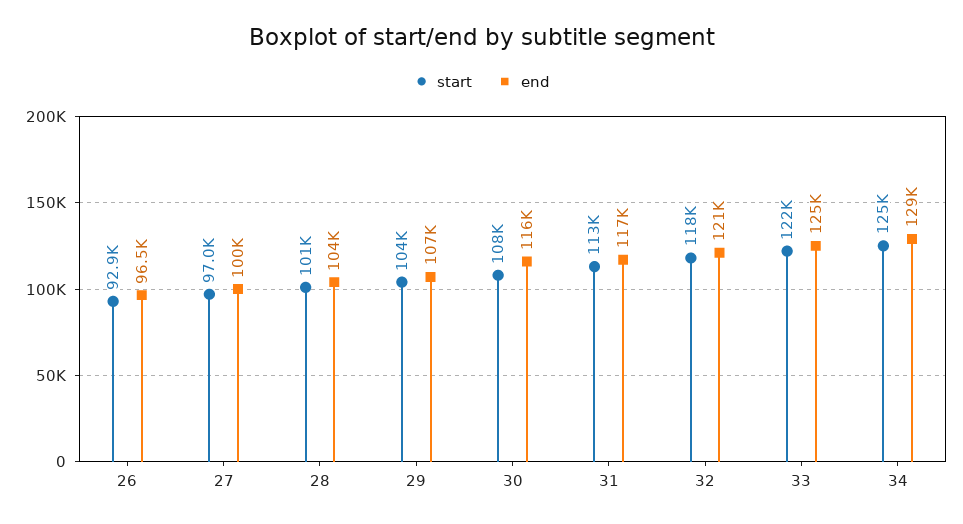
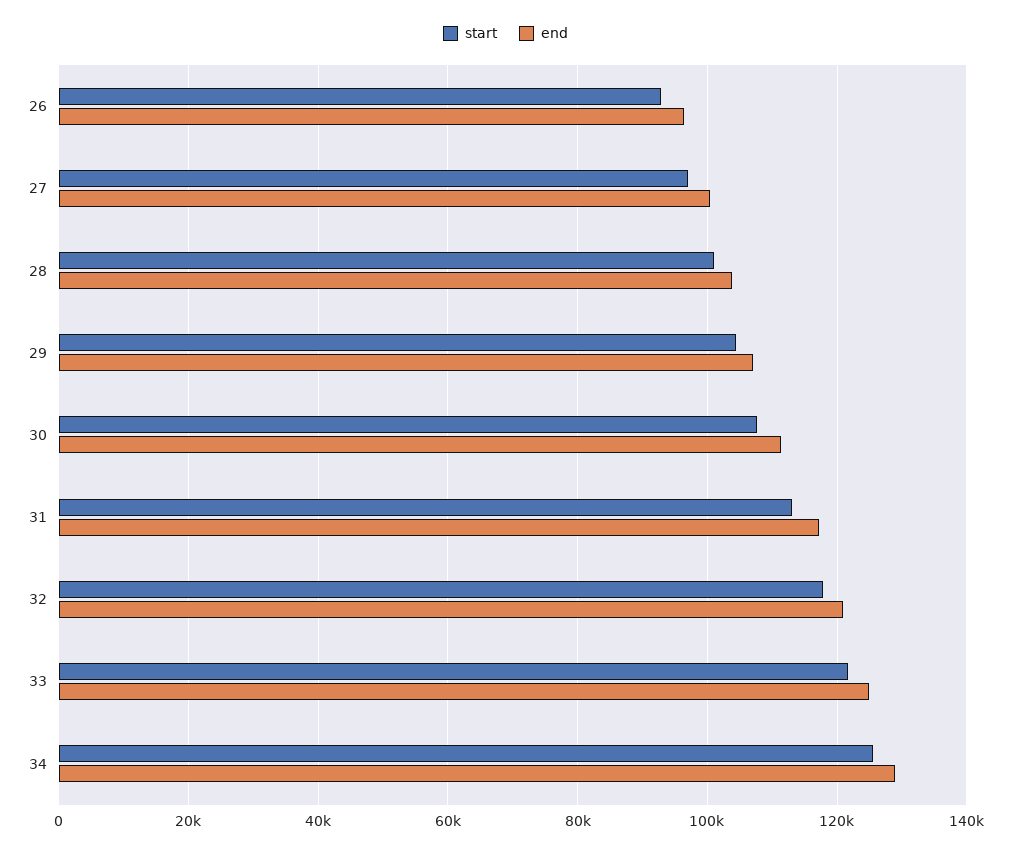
end, 30: 116000 -> 112000

